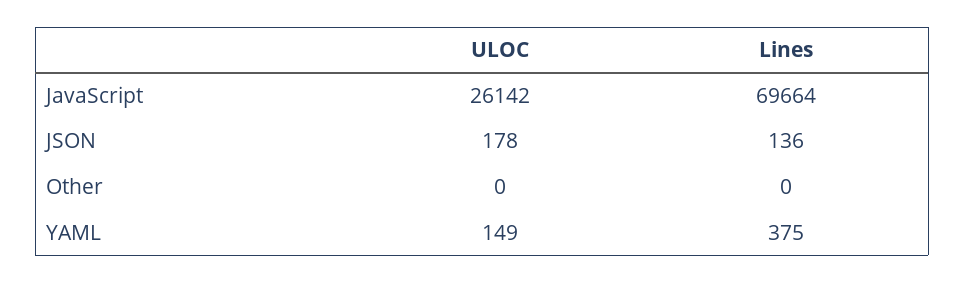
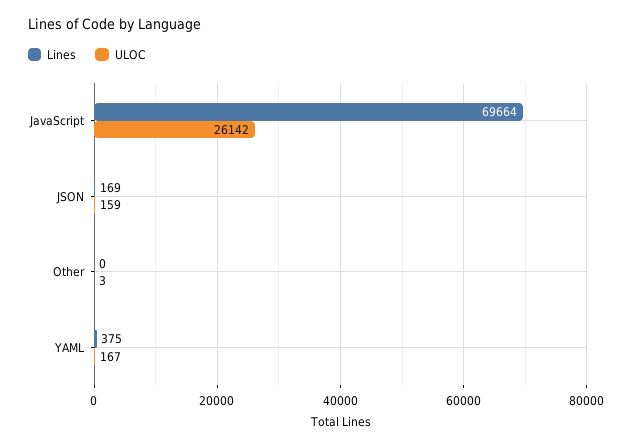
ULOC, JSON: 178 -> 159
Lines, JSON: 136 -> 169
ULOC, Other: 0 -> 3
ULOC, YAML: 149 -> 167

